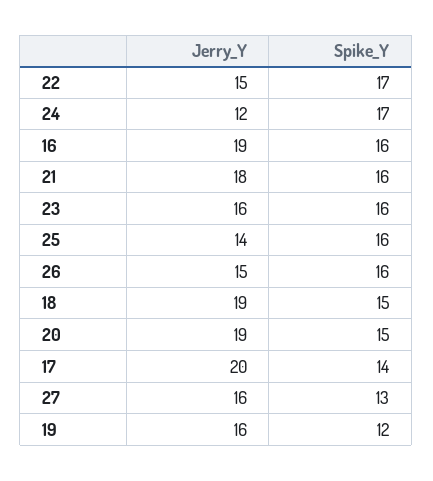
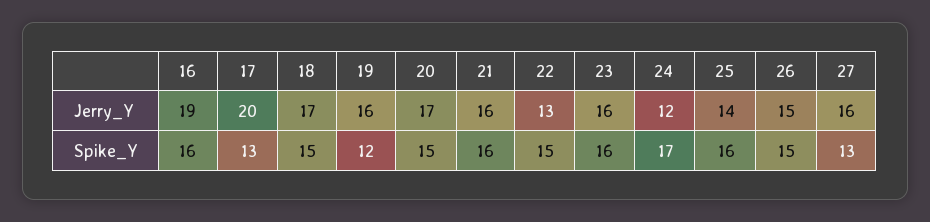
Jerry_Y, 22: 15 -> 13
Spike_Y, 22: 17 -> 15
Jerry_Y, 21: 18 -> 16
Spike_Y, 26: 16 -> 15
Jerry_Y, 18: 19 -> 17
Jerry_Y, 20: 19 -> 17
Spike_Y, 17: 14 -> 13

